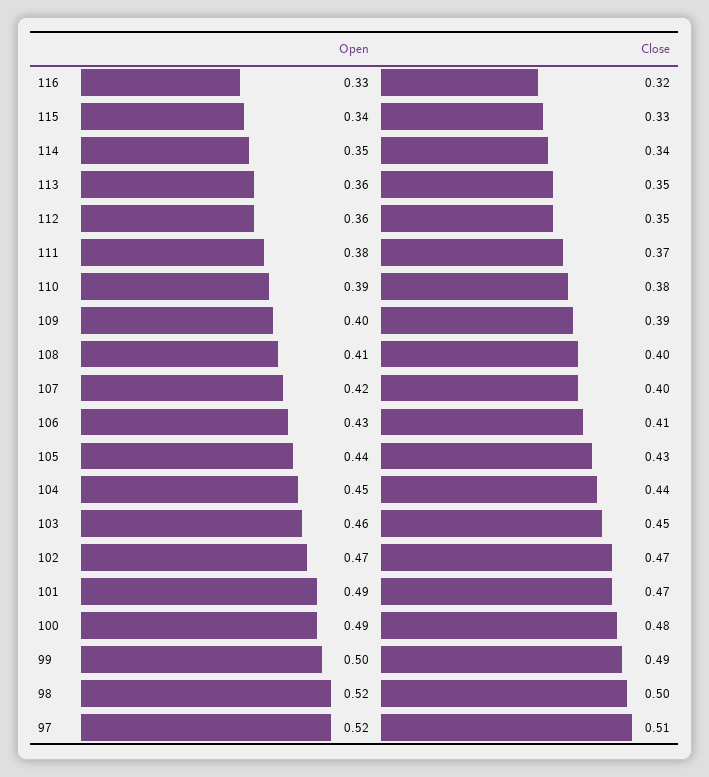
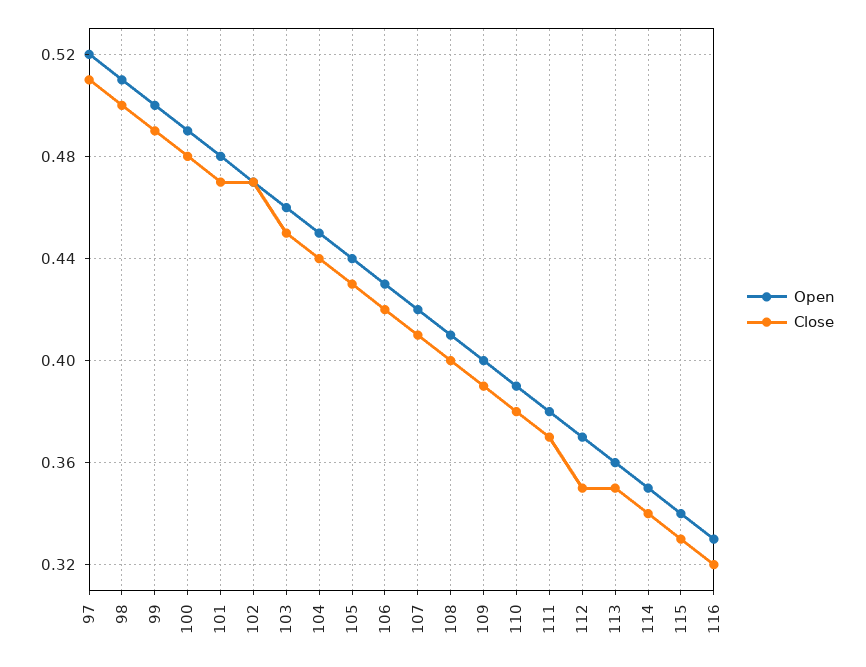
Open, 112: 0.36 -> 0.37
Close, 107: 0.4 -> 0.41
Close, 106: 0.41 -> 0.42
Open, 101: 0.49 -> 0.48
Open, 98: 0.52 -> 0.51

